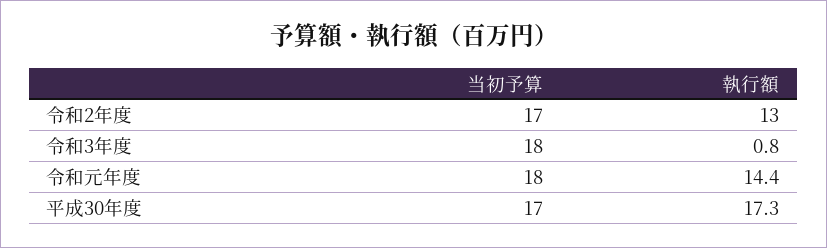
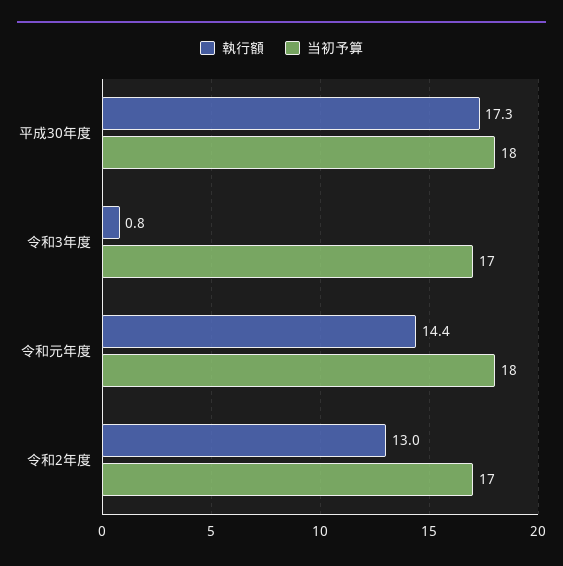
当初予算, 令和3年度: 18 -> 17
当初予算, 平成30年度: 17 -> 18

